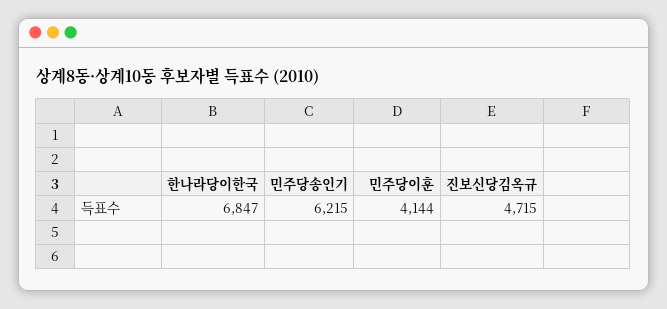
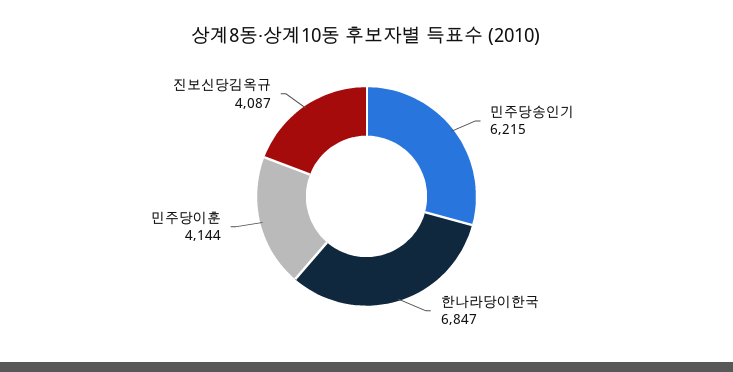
진보신당김옥규: 4715 -> 4087

